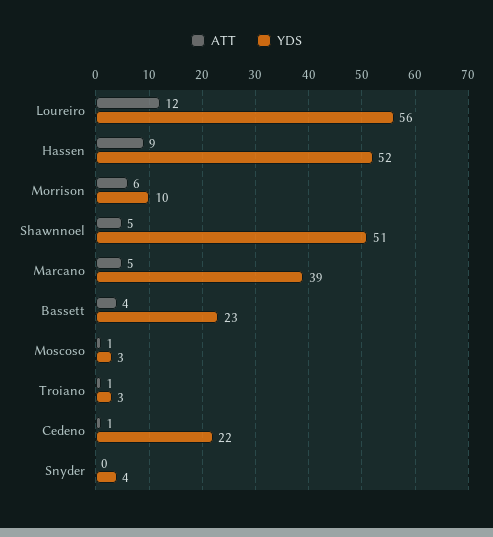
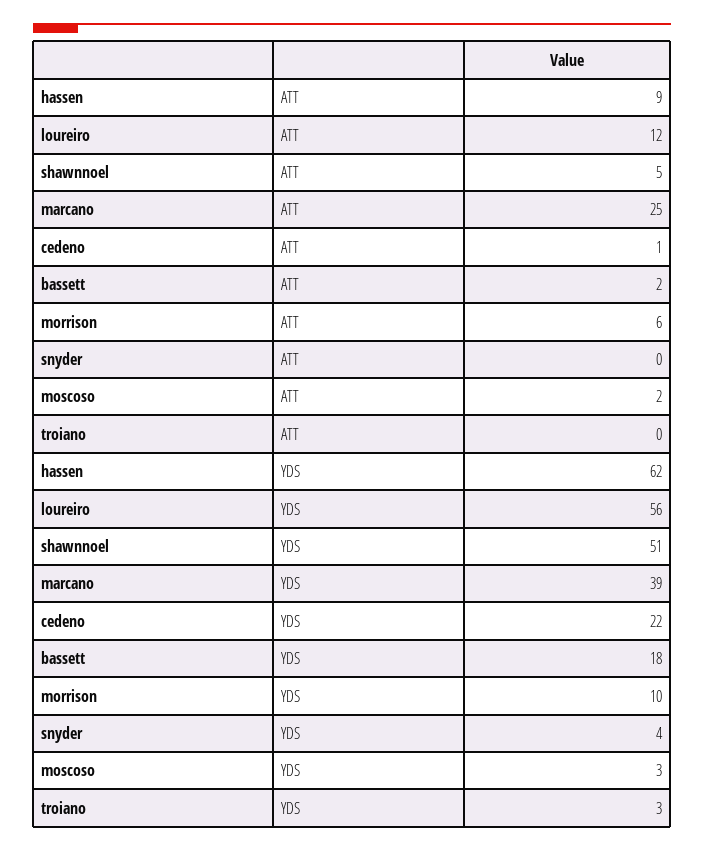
YDS, Hassen: 52 -> 62
ATT, Marcano: 5 -> 25
ATT, Bassett: 4 -> 2
YDS, Bassett: 23 -> 18
ATT, Moscoso: 1 -> 2
ATT, Troiano: 1 -> 0

